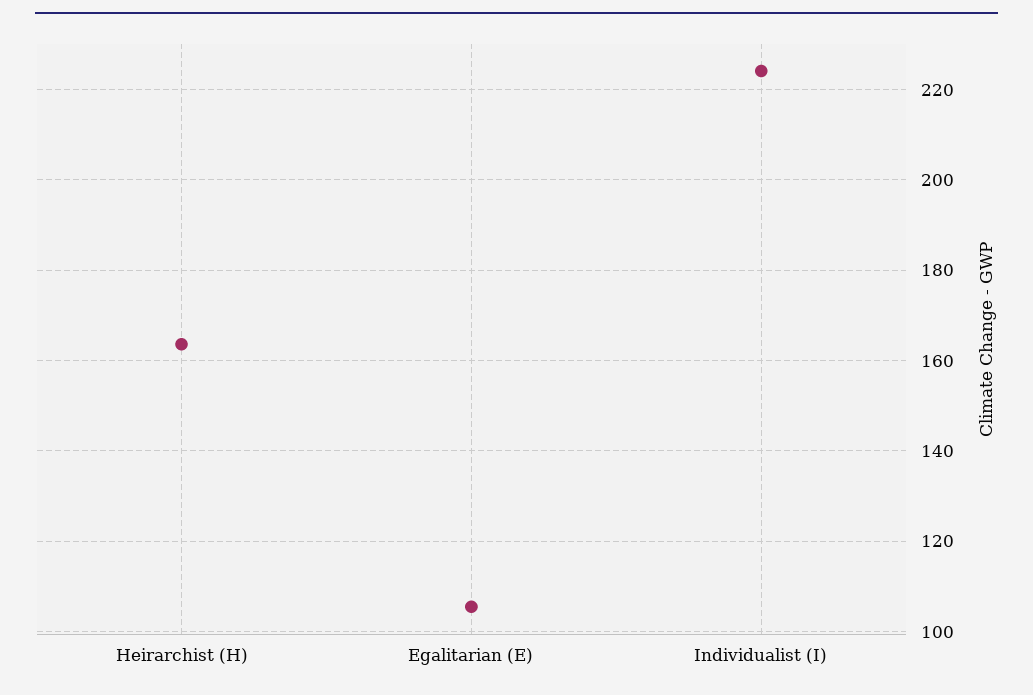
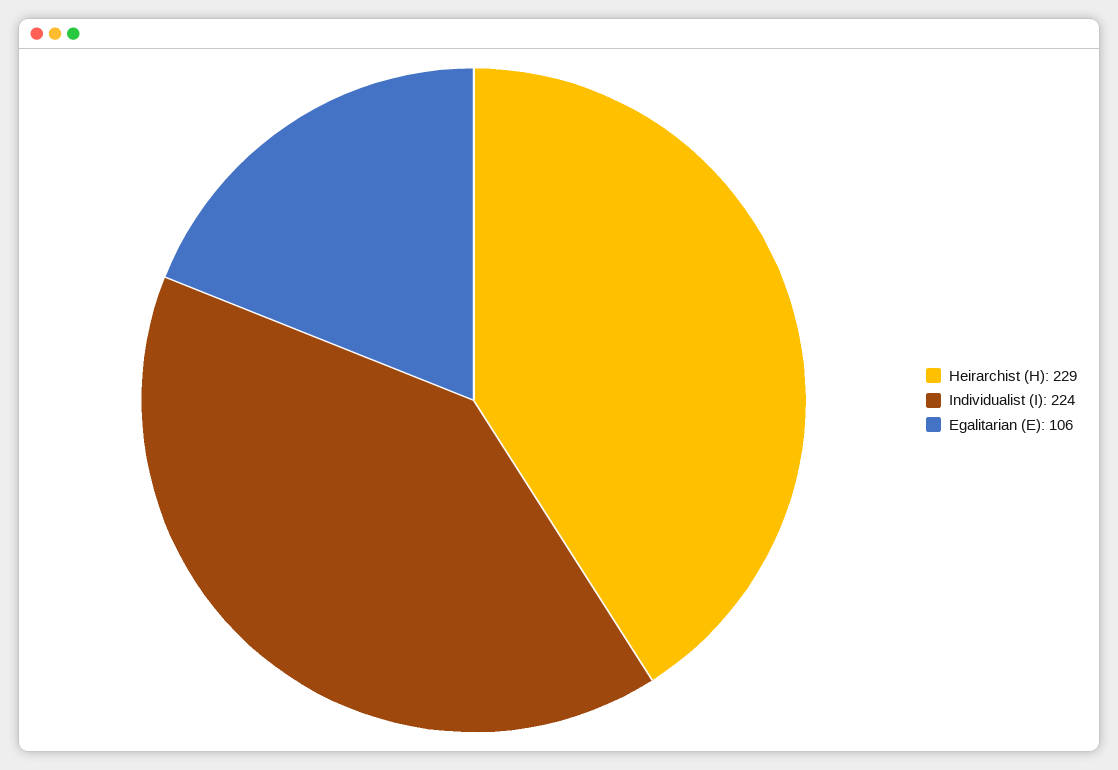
Heirarchist (H): 164 -> 229

